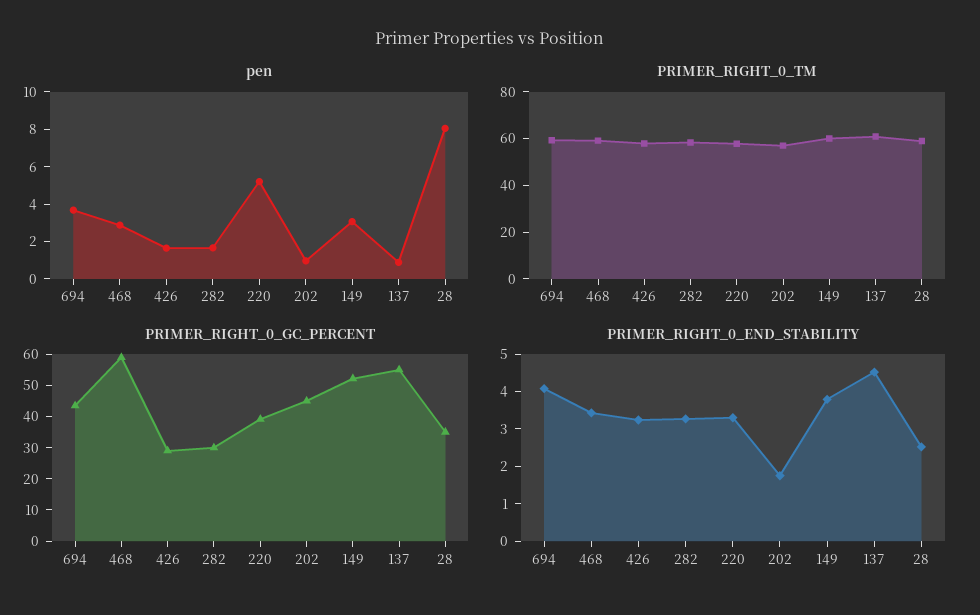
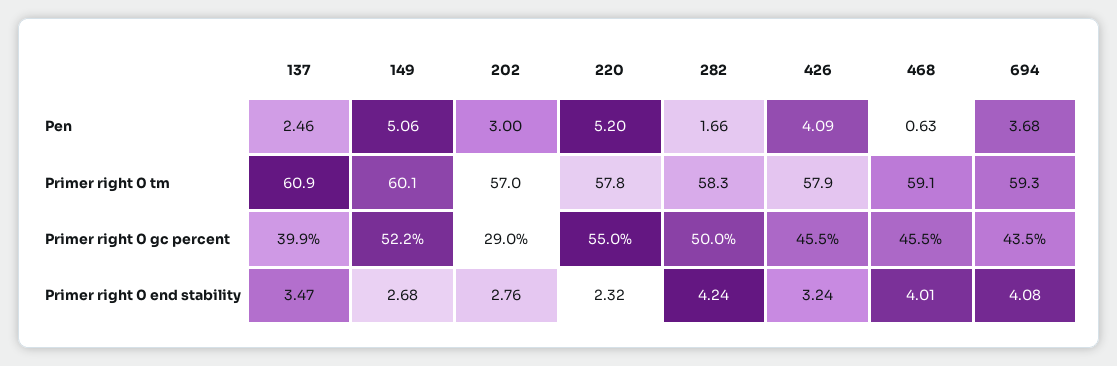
pen, 468: 3 -> 0.63
pen, 426: 1.5 -> 4.09
pen, 202: 1 -> 3
pen, 149: 3 -> 5.06
pen, 137: 1 -> 2.46
pen, 28: 8 -> none
PRIMER_RIGHT_0_TM, 28: 60 -> none
PRIMER_RIGHT_0_GC_PERCENT, 468: 60 -> 45.5
PRIMER_RIGHT_0_GC_PERCENT, 426: 30 -> 45.5
PRIMER_RIGHT_0_GC_PERCENT, 282: 30 -> 50
PRIMER_RIGHT_0_GC_PERCENT, 220: 40 -> 55
PRIMER_RIGHT_0_GC_PERCENT, 202: 45 -> 29
PRIMER_RIGHT_0_GC_PERCENT, 137: 55 -> 39.9
PRIMER_RIGHT_0_GC_PERCENT, 28: 35 -> none
PRIMER_RIGHT_0_END_STABILITY, 468: 3.5 -> 4.01
PRIMER_RIGHT_0_END_STABILITY, 282: 3.25 -> 4.24
PRIMER_RIGHT_0_END_STABILITY, 220: 3.25 -> 2.32
PRIMER_RIGHT_0_END_STABILITY, 202: 1.75 -> 2.76
PRIMER_RIGHT_0_END_STABILITY, 149: 3.75 -> 2.68
PRIMER_RIGHT_0_END_STABILITY, 137: 4.5 -> 3.47
PRIMER_RIGHT_0_END_STABILITY, 28: 2.5 -> none

